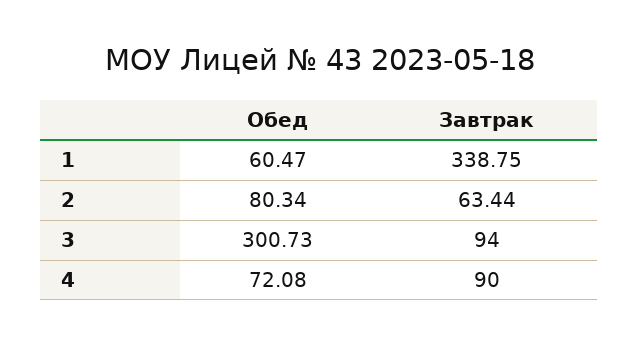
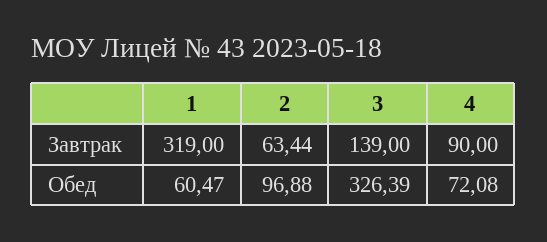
Завтрак, 1: 338.75 -> 319
Обед, 2: 80.34 -> 96.88
Обед, 3: 300.73 -> 326.39
Завтрак, 3: 94 -> 139

